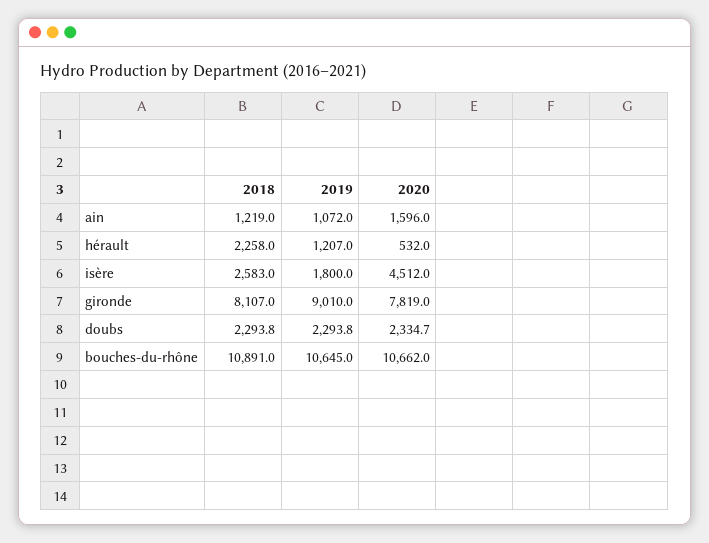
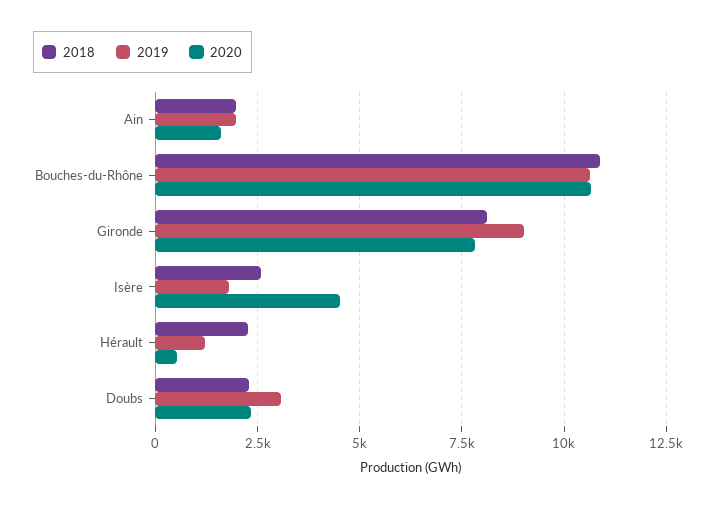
2018, ain: 1219 -> 2000
2019, ain: 1072 -> 2000
2019, doubs: 2293.8 -> 3000

